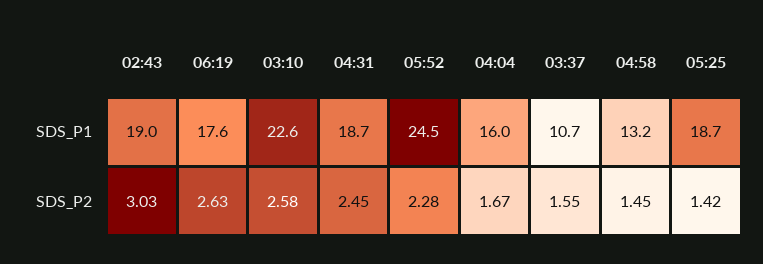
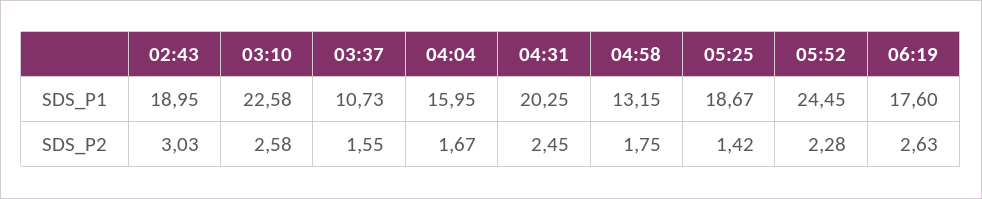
04:31, SDS_P1: 18.7 -> 20.25
04:58, SDS_P2: 1.45 -> 1.75

